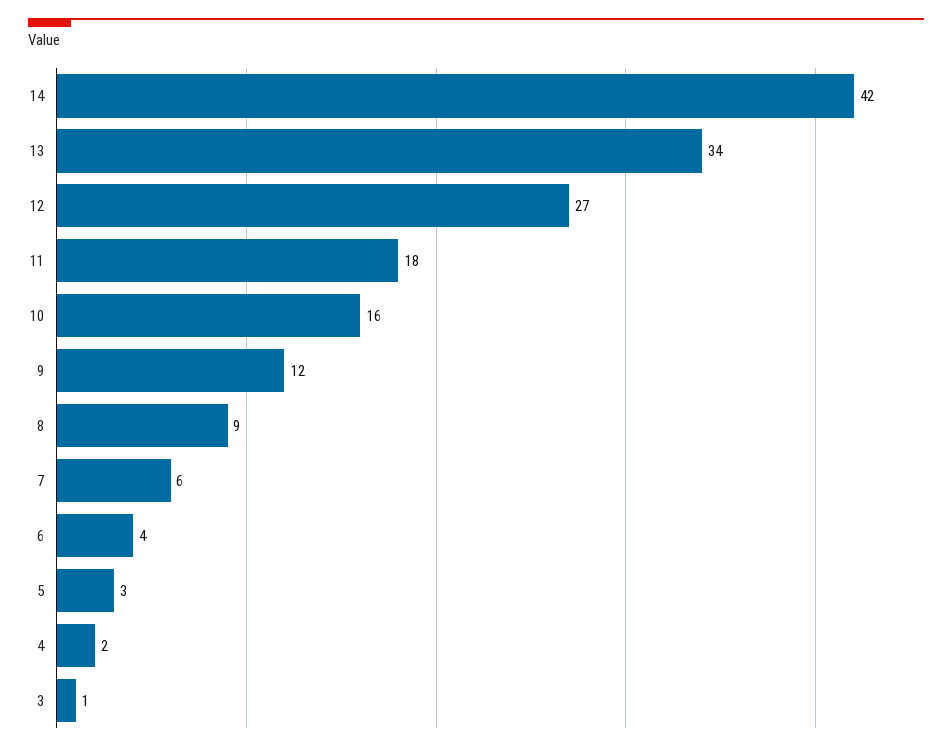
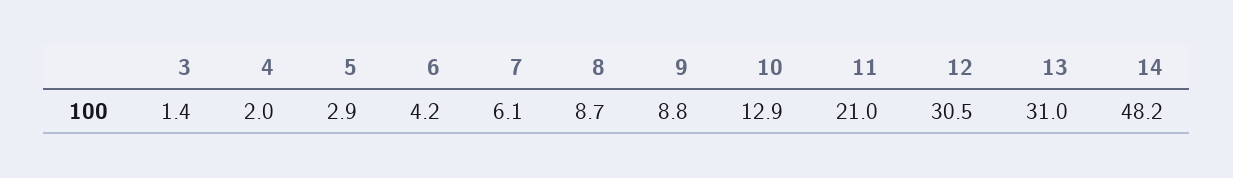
14: 42 -> 48.2
13: 34 -> 31
12: 27 -> 30.5
11: 18 -> 21
10: 16 -> 12.9
9: 12 -> 8.8

